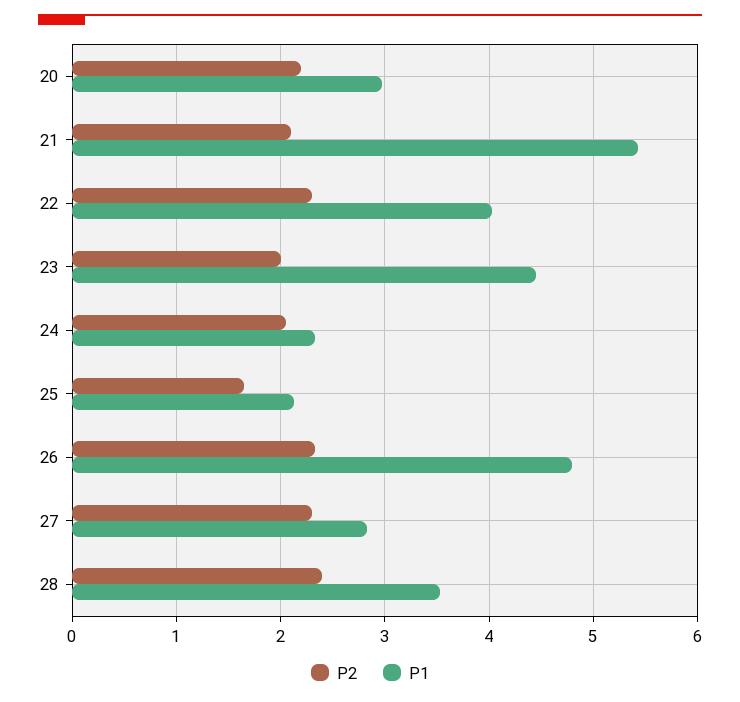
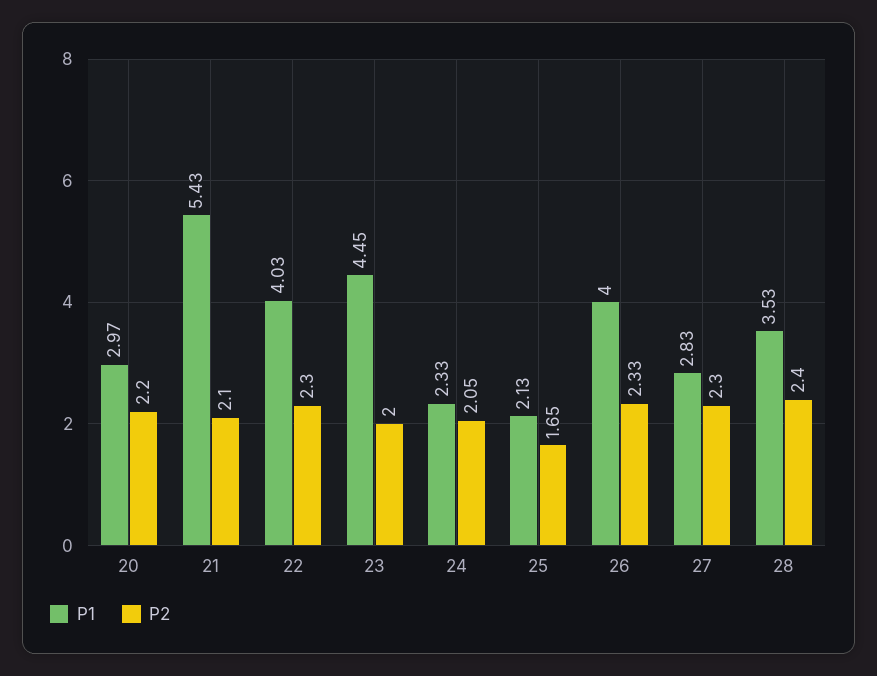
P1, 26: 4.8 -> 4

